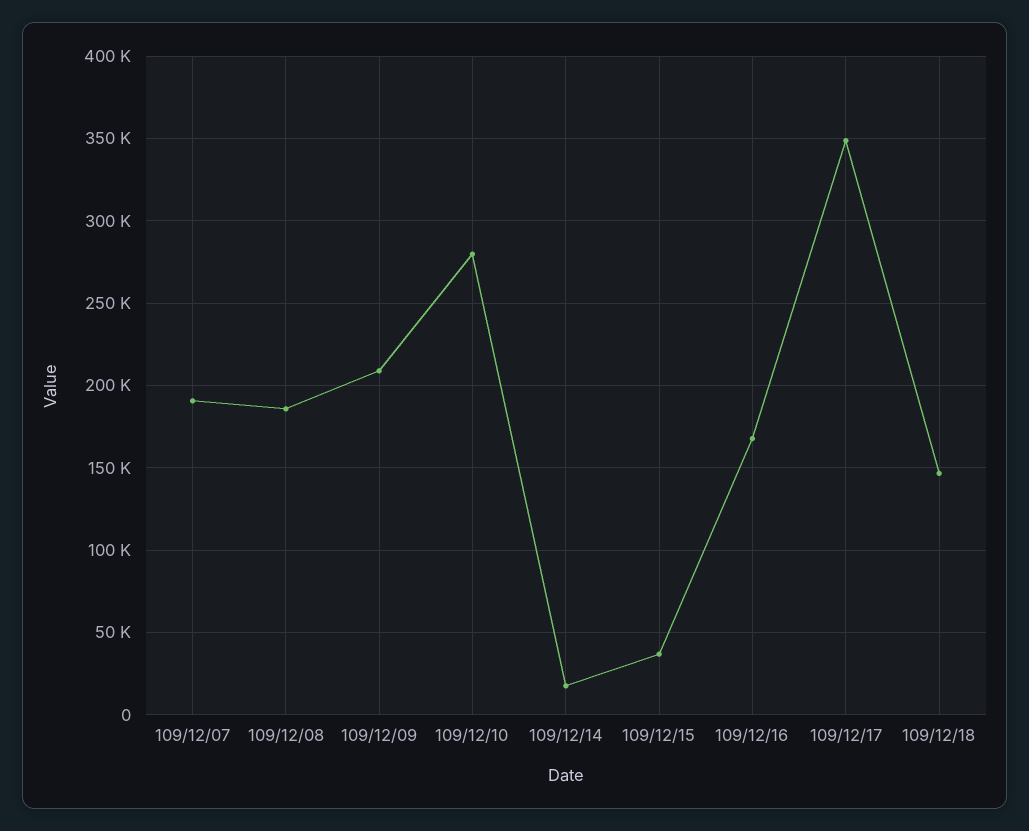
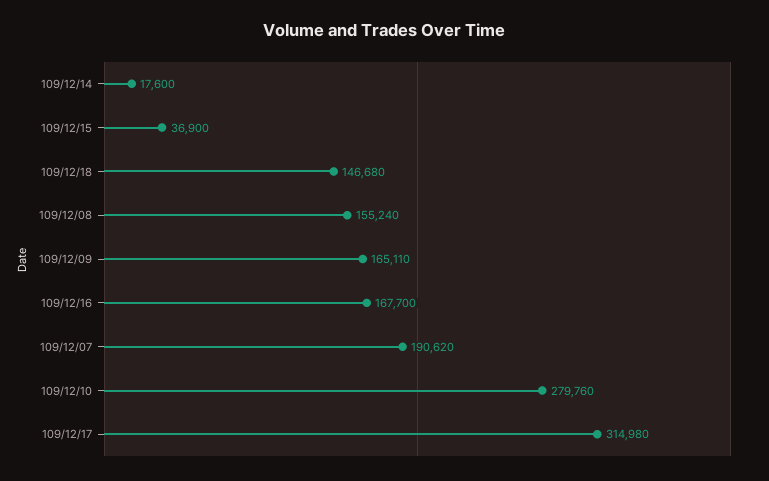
109/12/08: 185000 -> 155240
109/12/09: 210000 -> 165110
109/12/17: 350000 -> 314980

